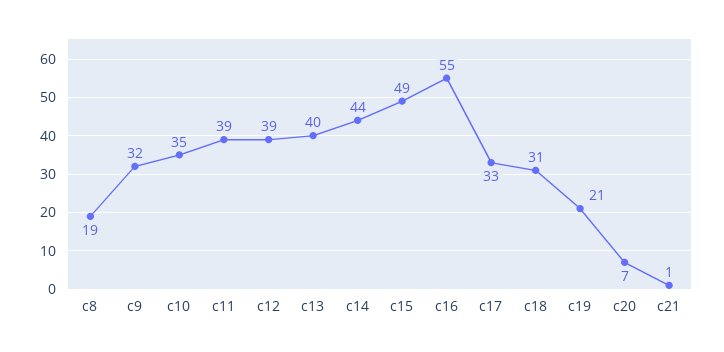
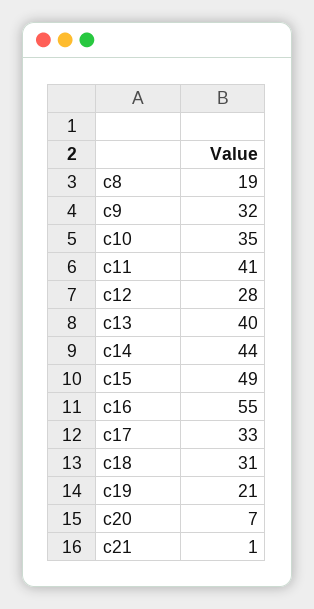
c11: 39 -> 41
c12: 39 -> 28

